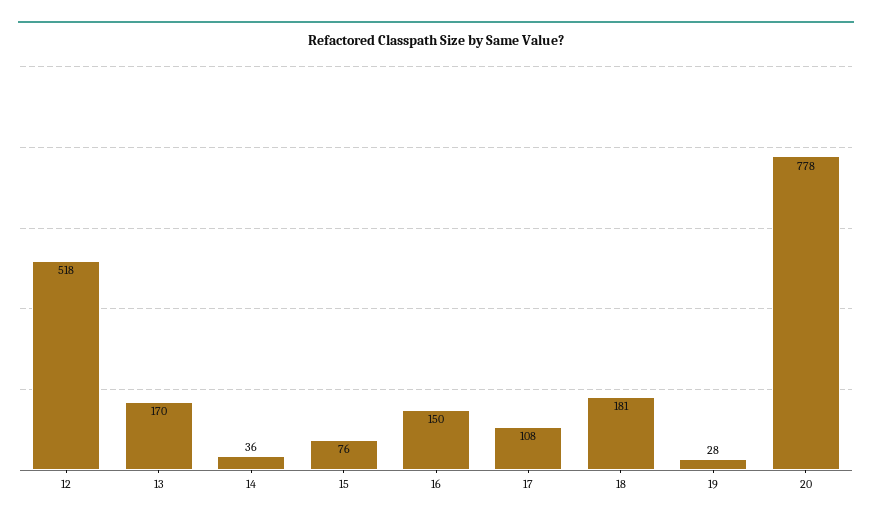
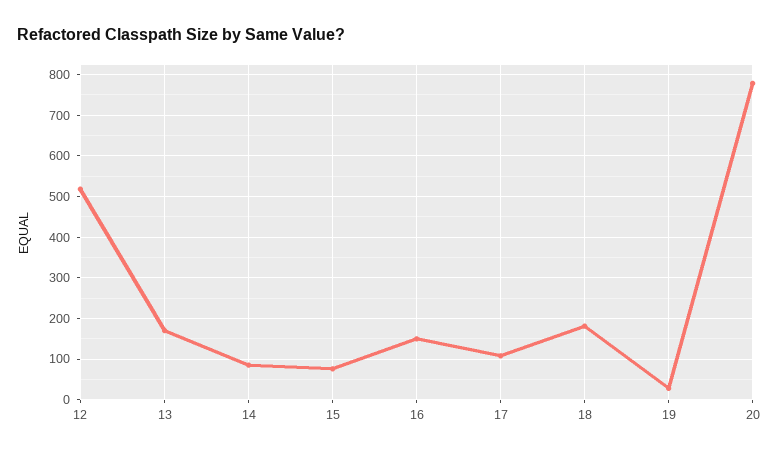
14: 36 -> 80

